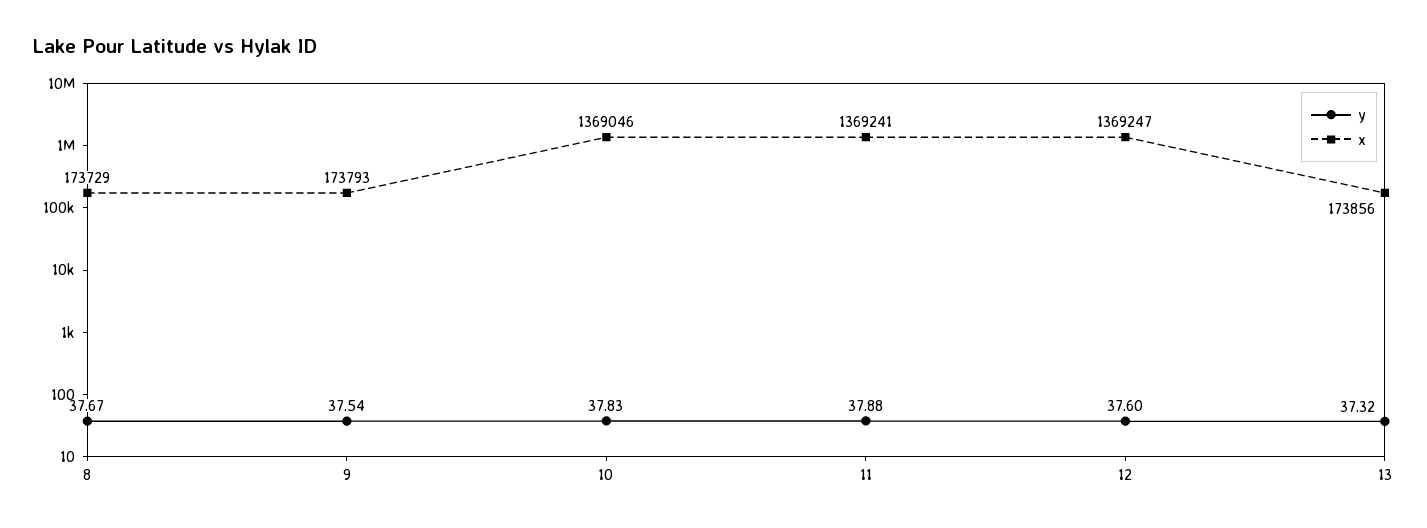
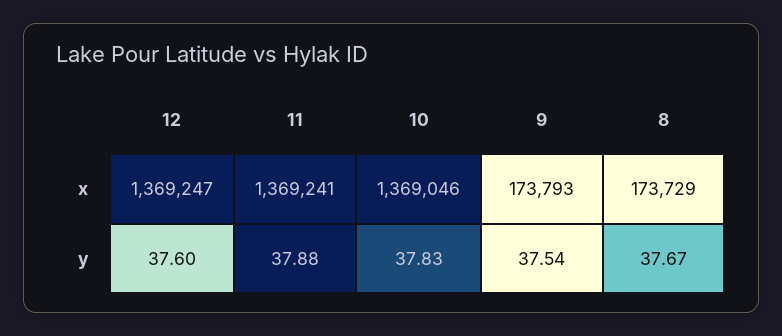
y, 13: 37.32 -> none
x, 13: 173856 -> none

